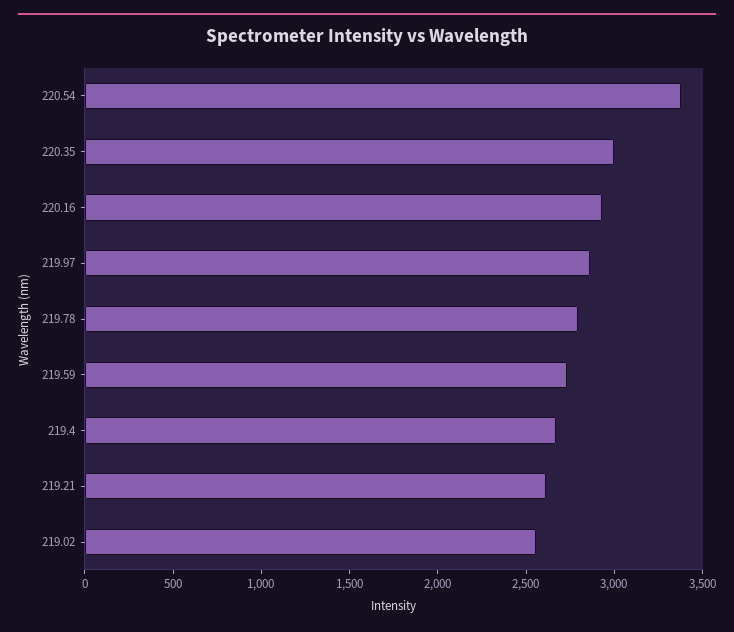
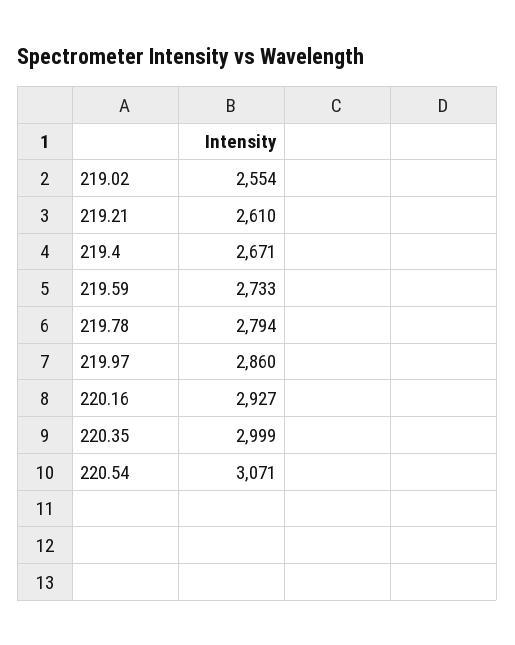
220.54: 3400 -> 3071

